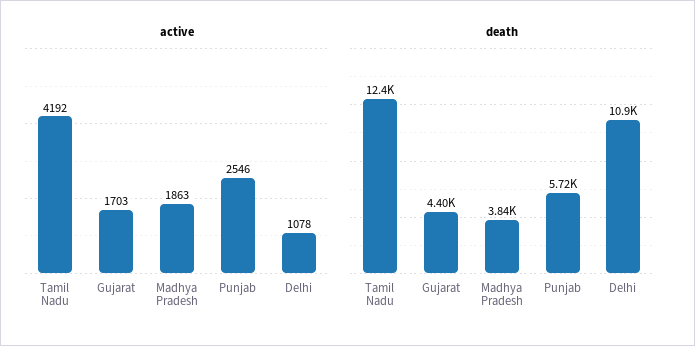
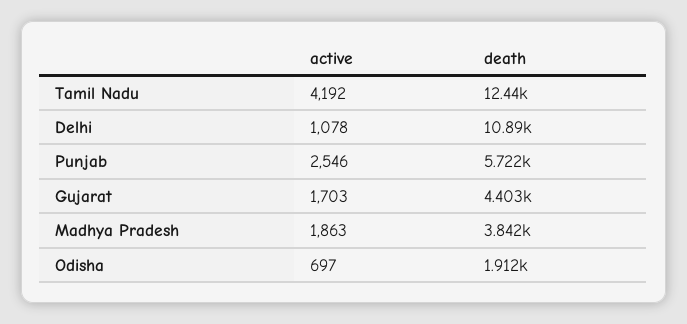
active, Odisha: none -> 697
death, Odisha: none -> 1912

